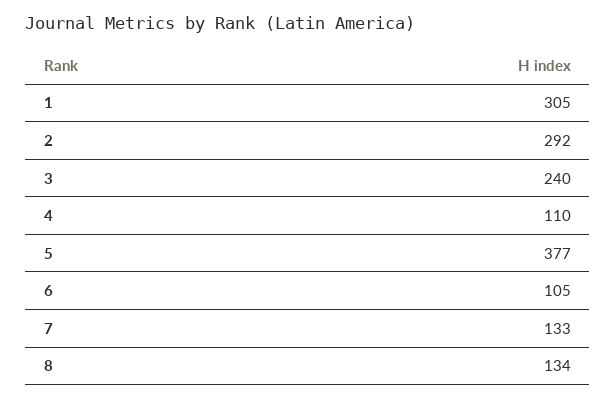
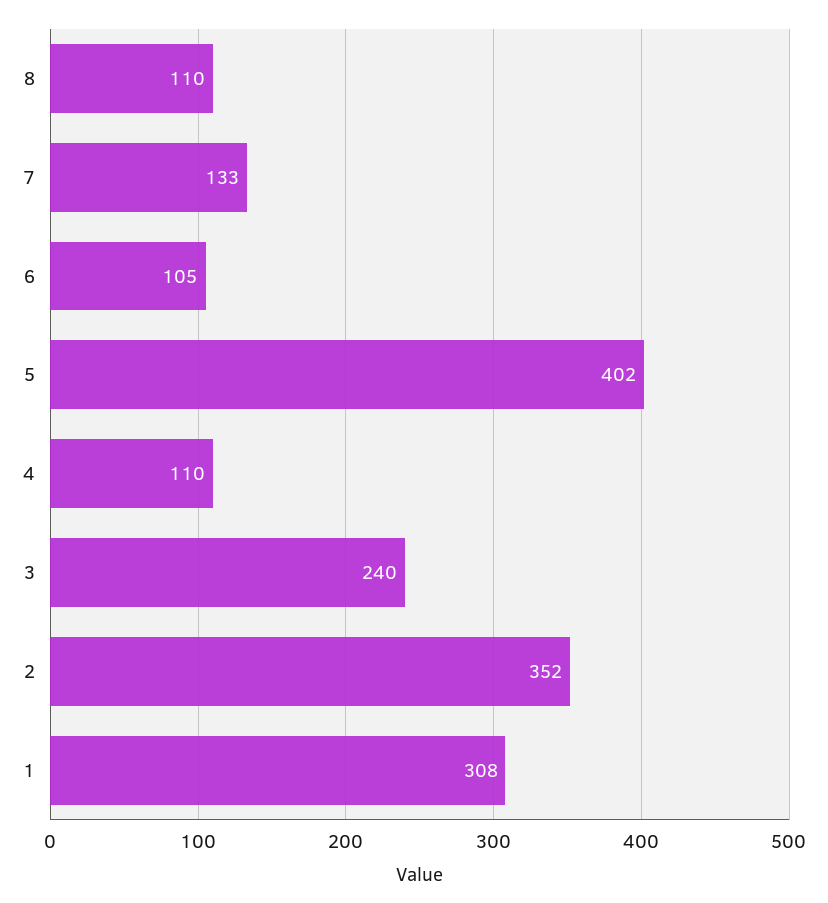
1: 305 -> 308
2: 292 -> 352
5: 377 -> 402
8: 134 -> 110

